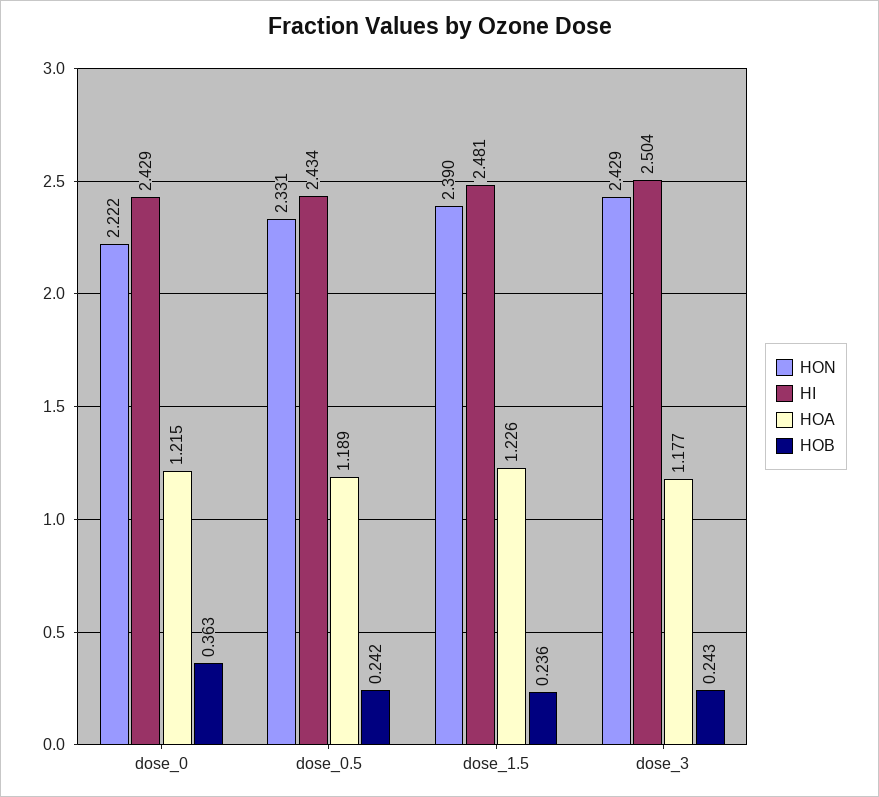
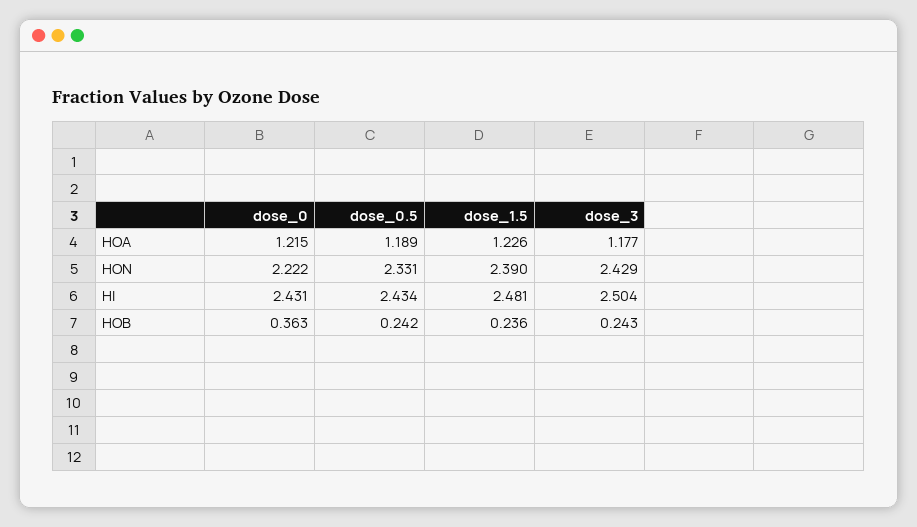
HI, dose_0: 2.429 -> 2.431

